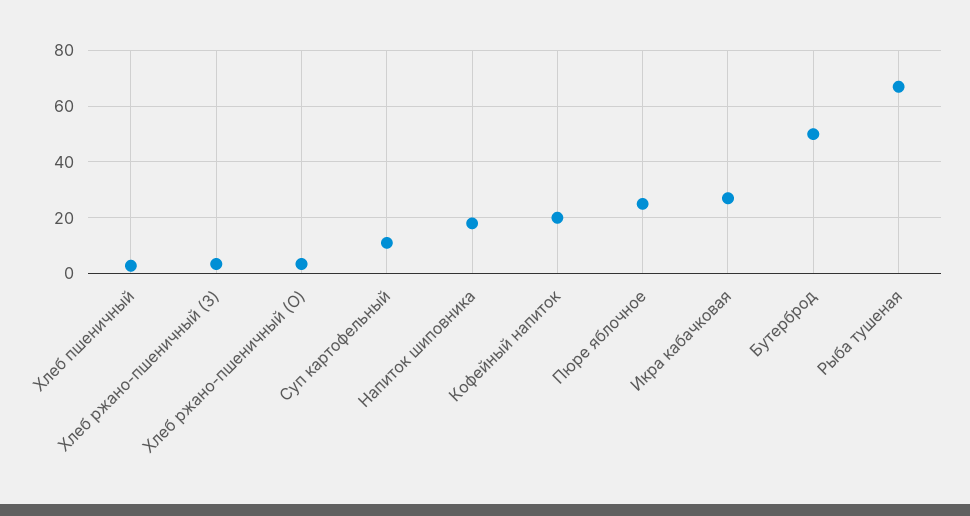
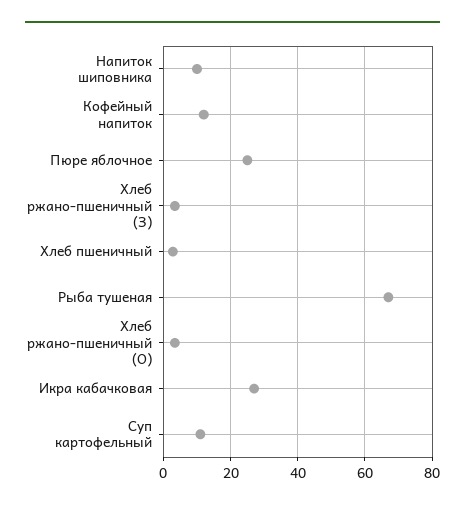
Напиток шиповника: 17.5 -> 10
Кофейный напиток: 20 -> 12
Бутерброд: 50 -> none

